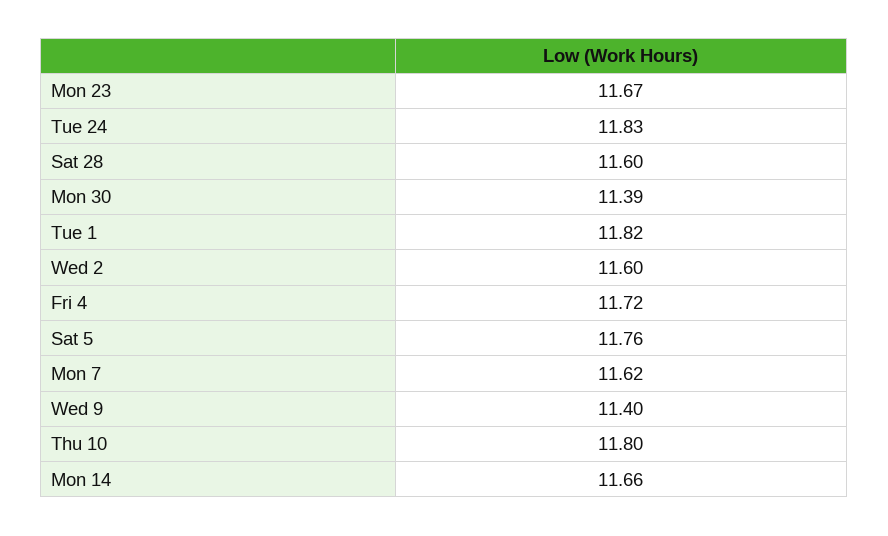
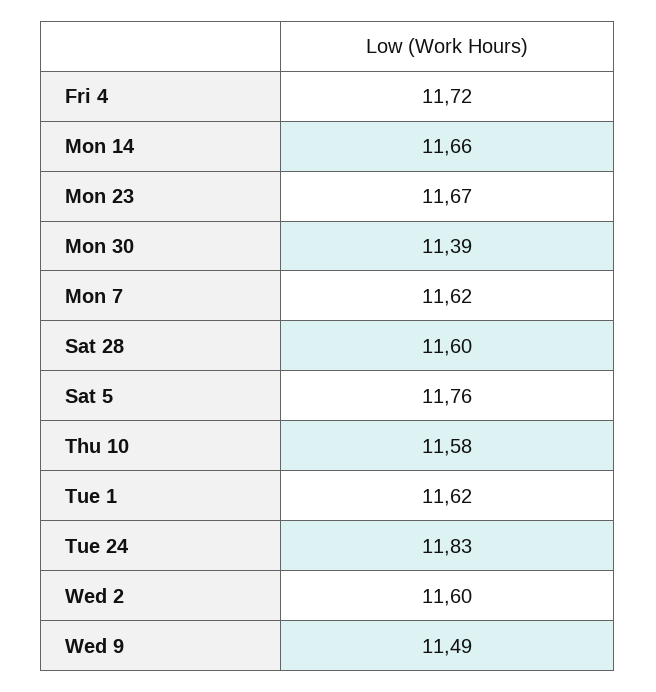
Tue 1: 11.82 -> 11.62
Wed 9: 11.4 -> 11.49
Thu 10: 11.8 -> 11.58

